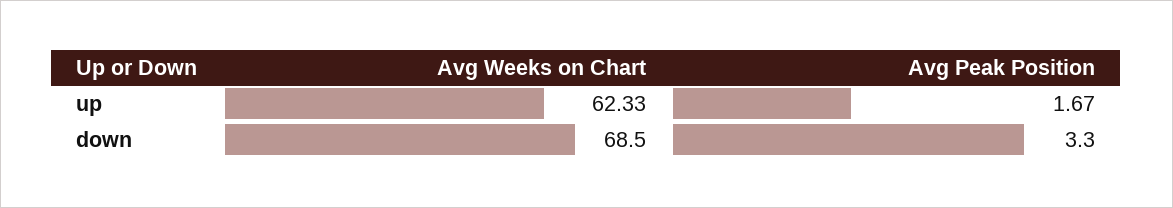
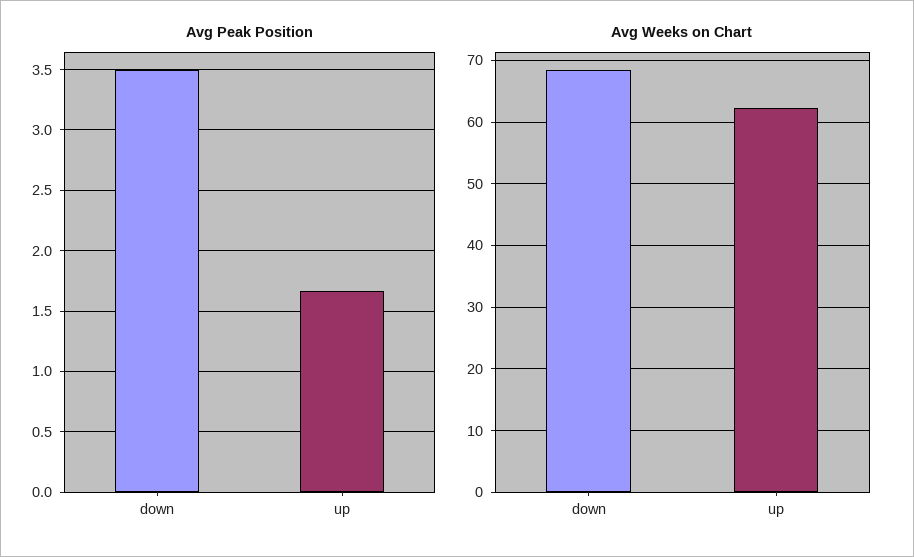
Avg Peak Position, down: 3.3 -> 3.5

